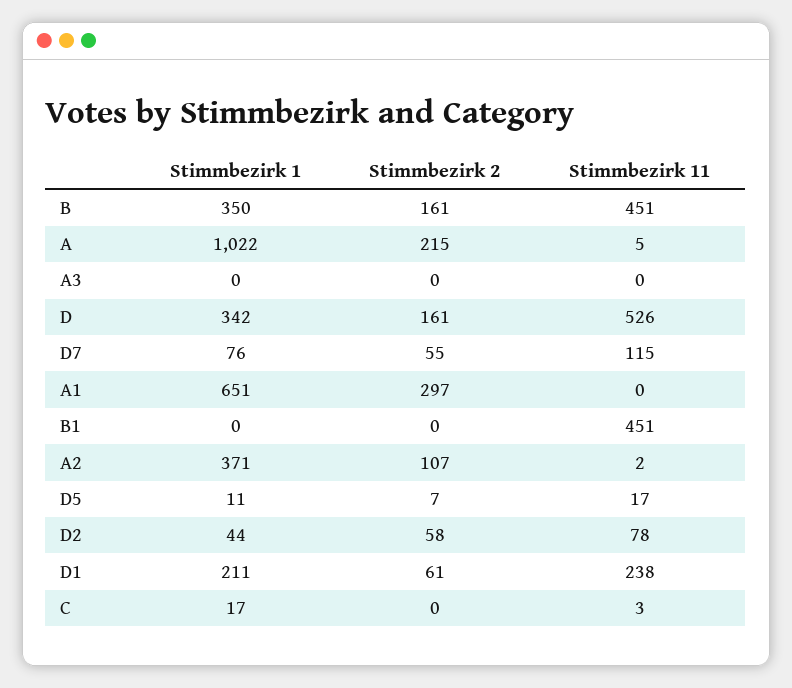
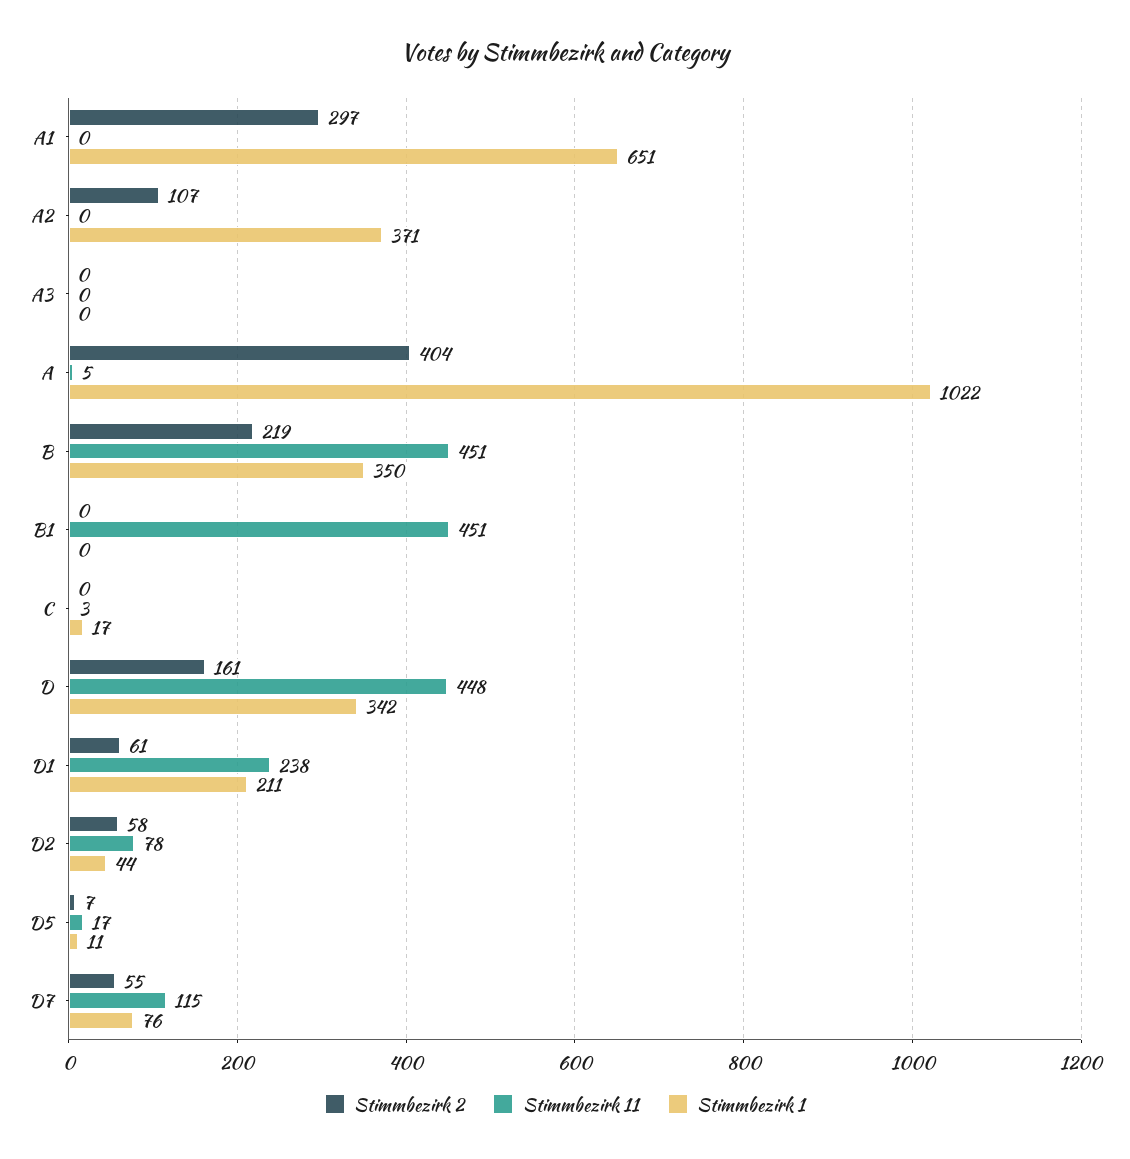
Stimmbezirk 2, B: 161 -> 219
Stimmbezirk 2, A: 215 -> 404
Stimmbezirk 11, D: 526 -> 448
Stimmbezirk 11, A2: 2 -> 0

